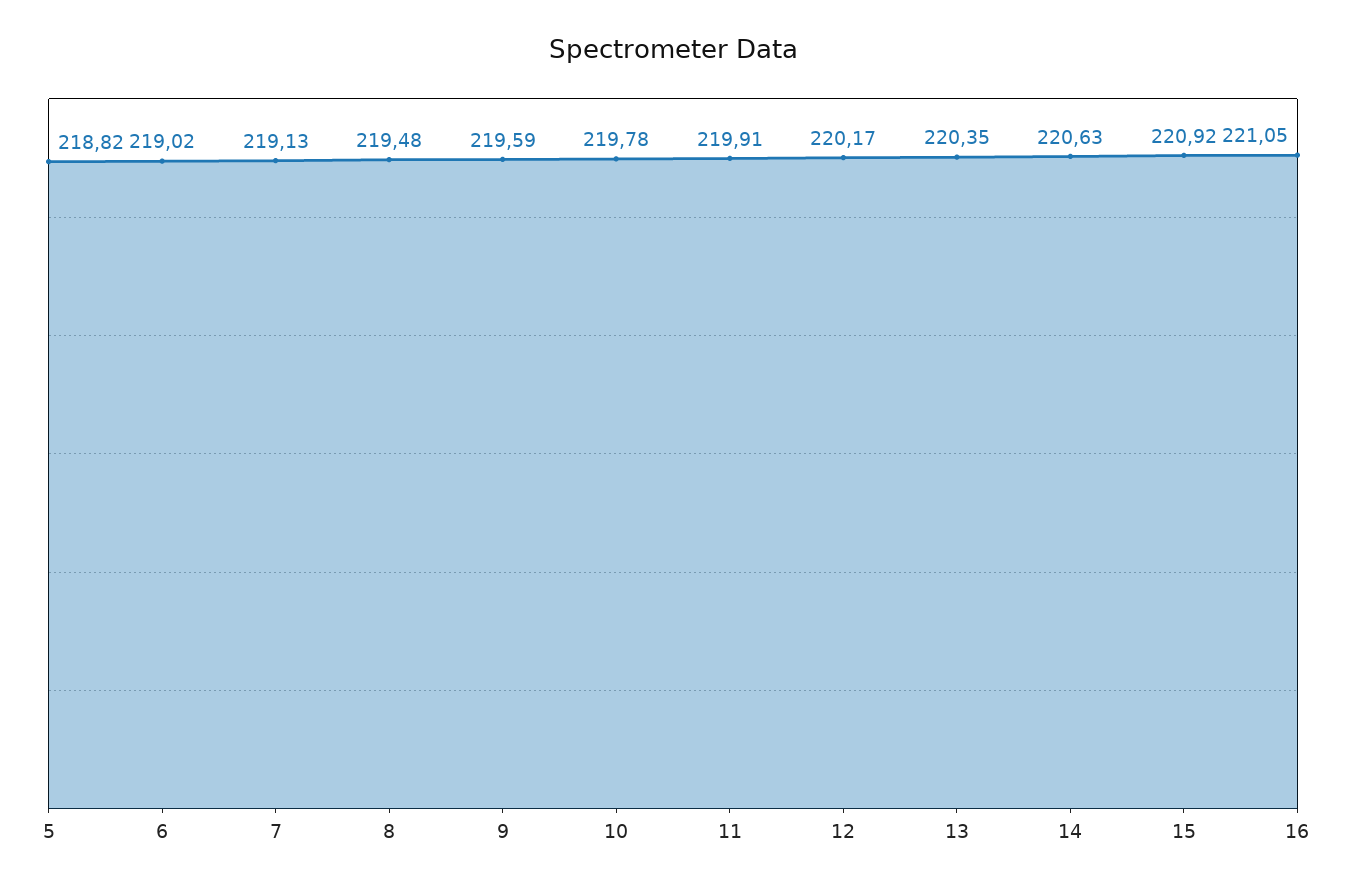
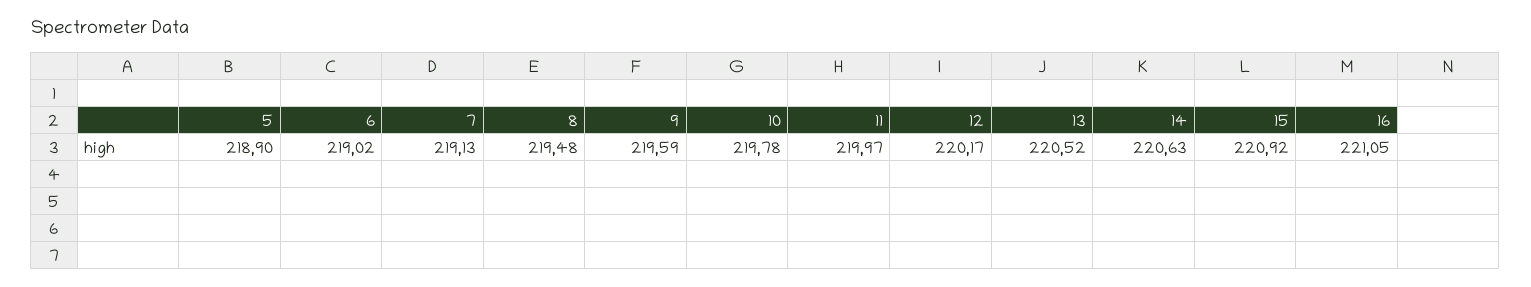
5: 218.82 -> 218.9
11: 219.91 -> 219.97
13: 220.35 -> 220.52

